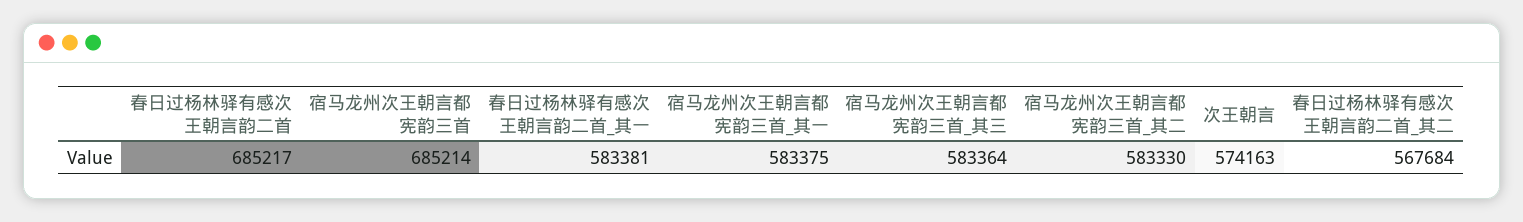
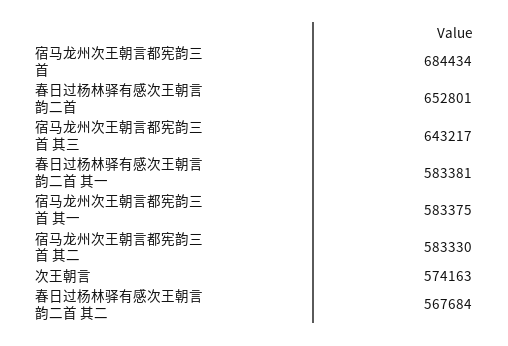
春日过杨林驿有感次王朝言韵二首: 685217 -> 652801
宿马龙州次王朝言都宪韵三首: 685214 -> 684434
宿马龙州次王朝言都宪韵三首_其三: 583364 -> 643217

